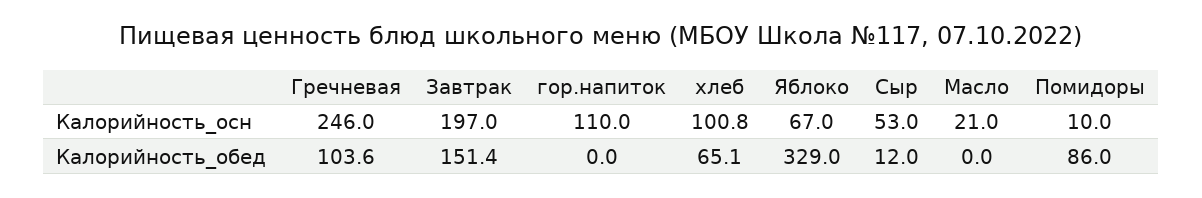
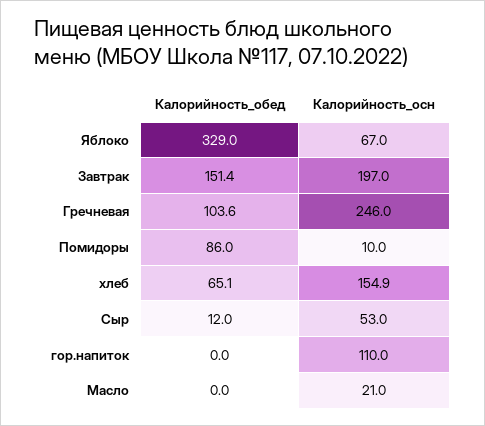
хлеб, Калорийность_осн: 100.8 -> 154.9

